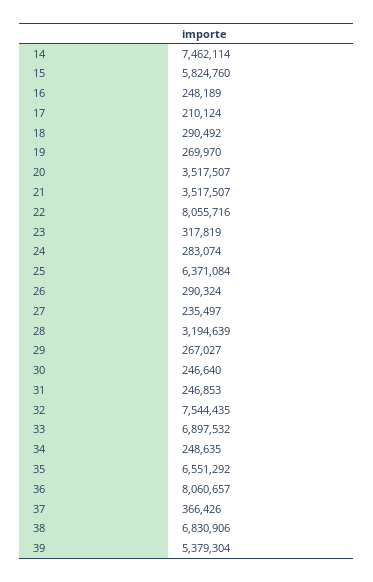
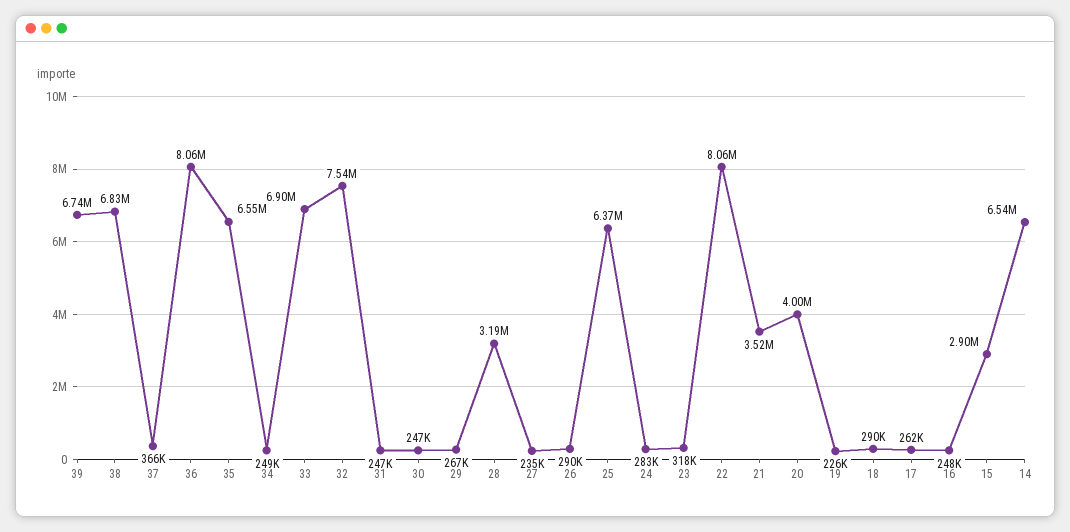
14: 7462114 -> 6540000
15: 5824760 -> 2900000
17: 210124 -> 262000
19: 269970 -> 226000
20: 3517507 -> 4000000
39: 5379304 -> 6740000

